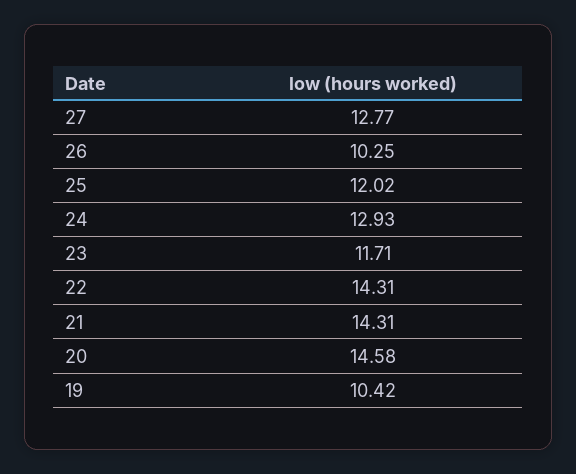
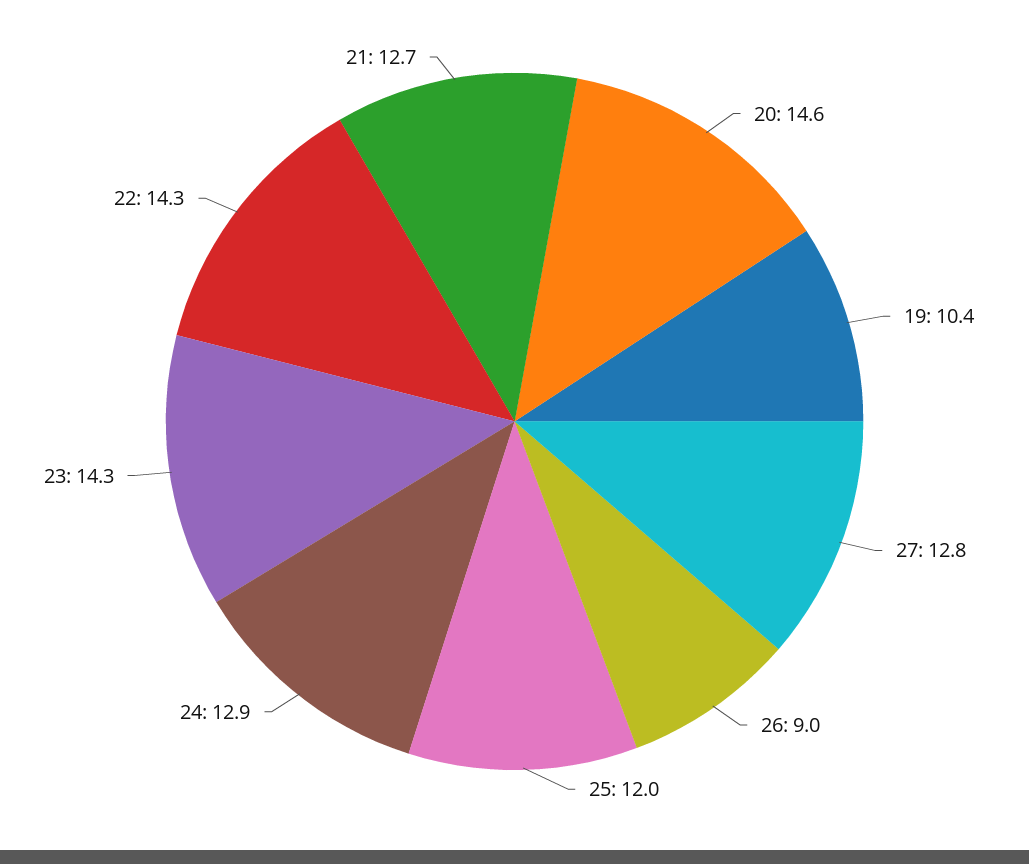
26: 10.25 -> 9
23: 11.71 -> 14.3
21: 14.31 -> 12.7

